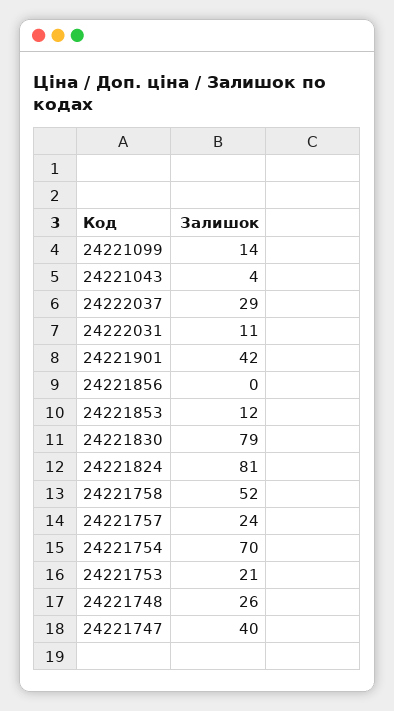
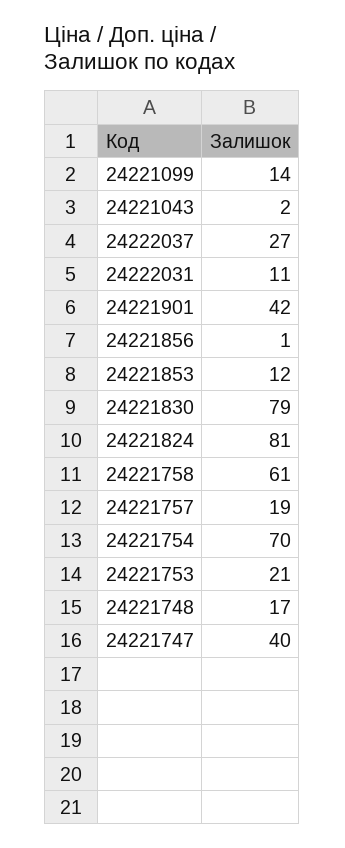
24221043: 4 -> 2
24222037: 29 -> 27
24221856: 0 -> 1
24221758: 52 -> 61
24221757: 24 -> 19
24221748: 26 -> 17

